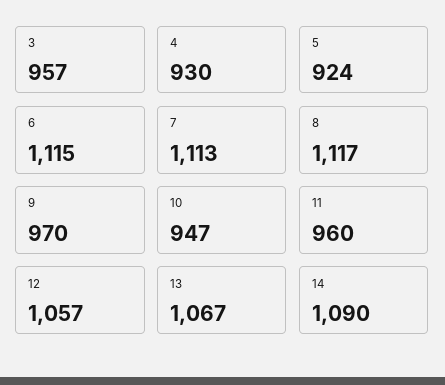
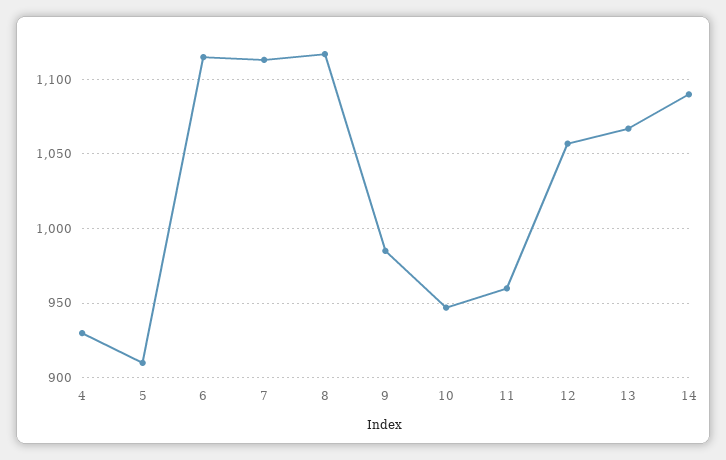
3: 957 -> none
5: 924 -> 910
9: 970 -> 985

